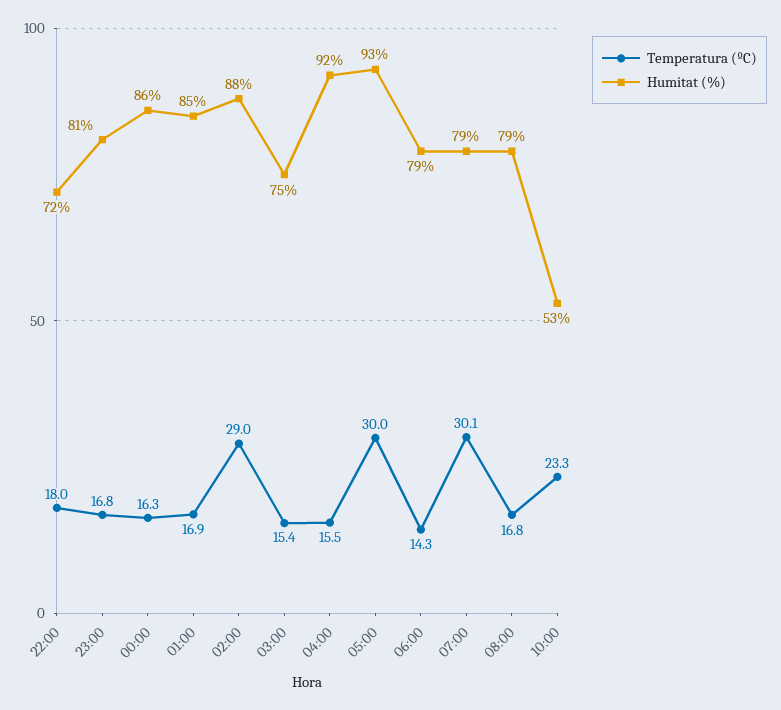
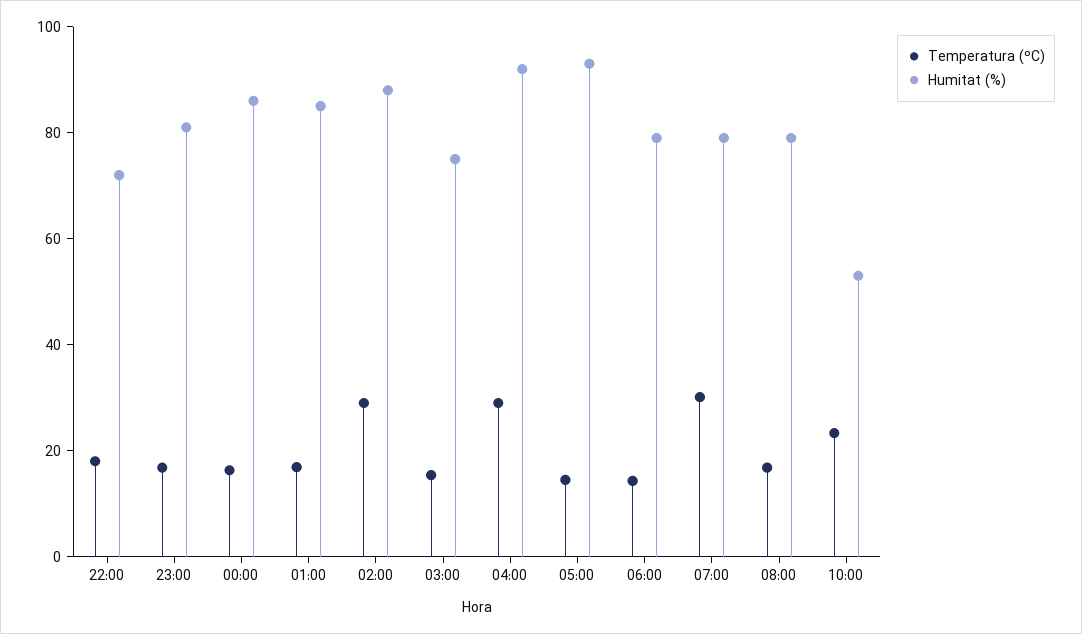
Temperatura (ºC), 04:00: 15.5 -> 30
Temperatura (ºC), 05:00: 30 -> 15

